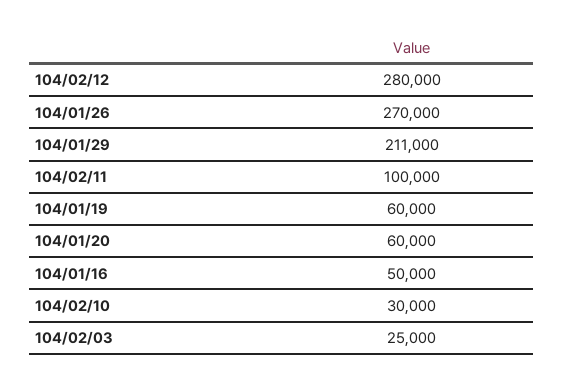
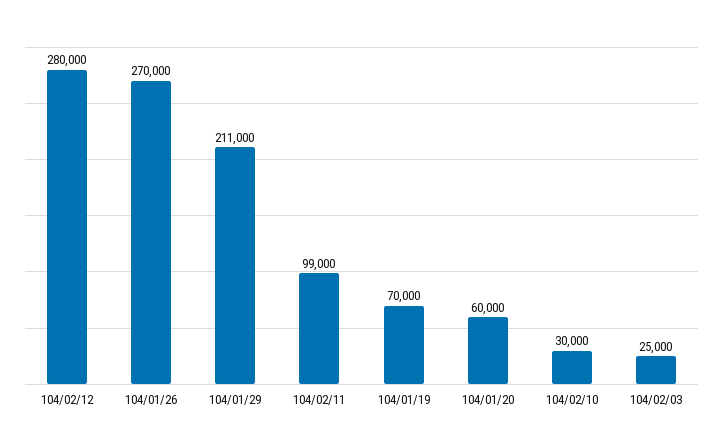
104/02/11: 100000 -> 99000
104/01/19: 60000 -> 70000
104/01/16: 50000 -> none

